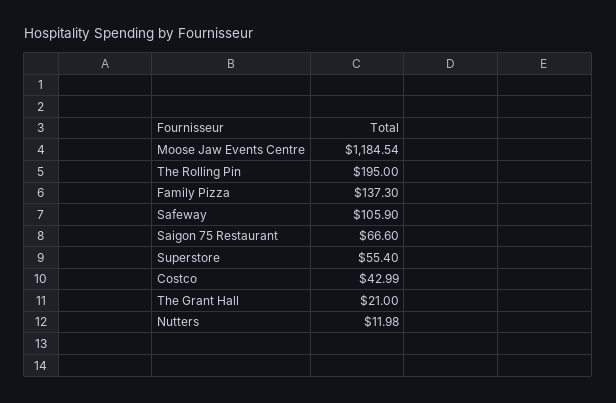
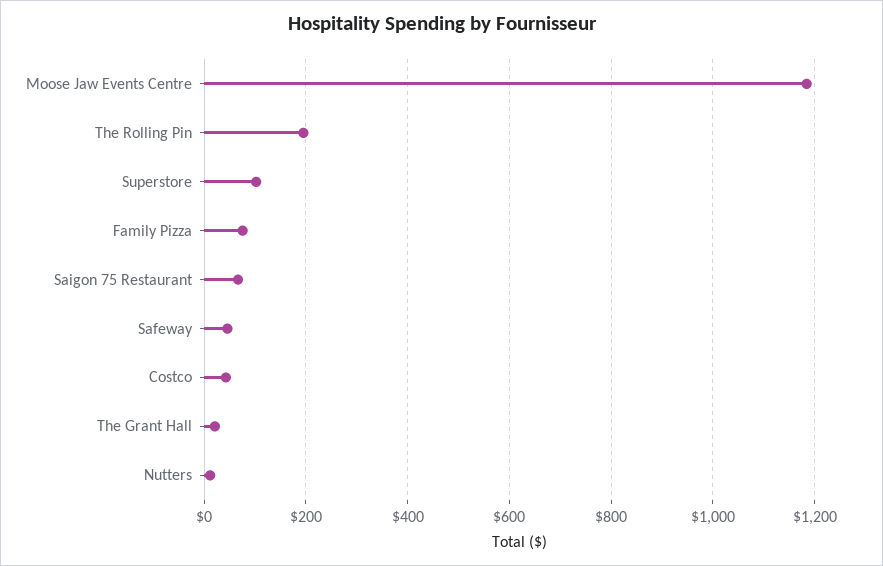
Family Pizza: 137.3 -> 80
Safeway: 105.9 -> 40
Superstore: 55.4 -> 100

